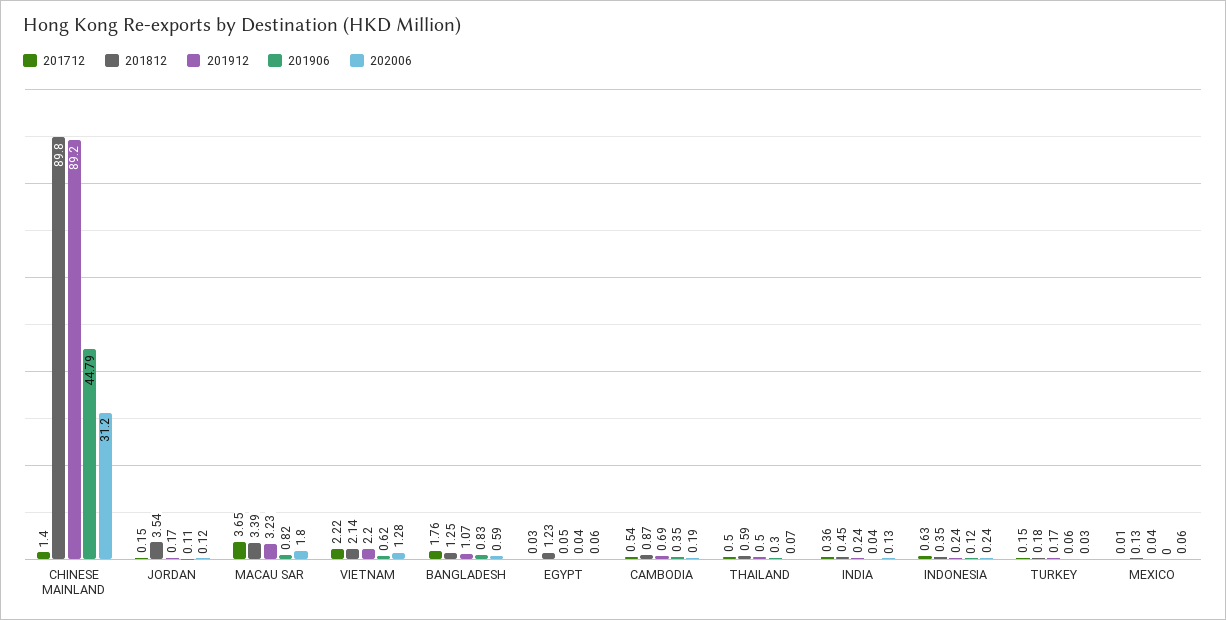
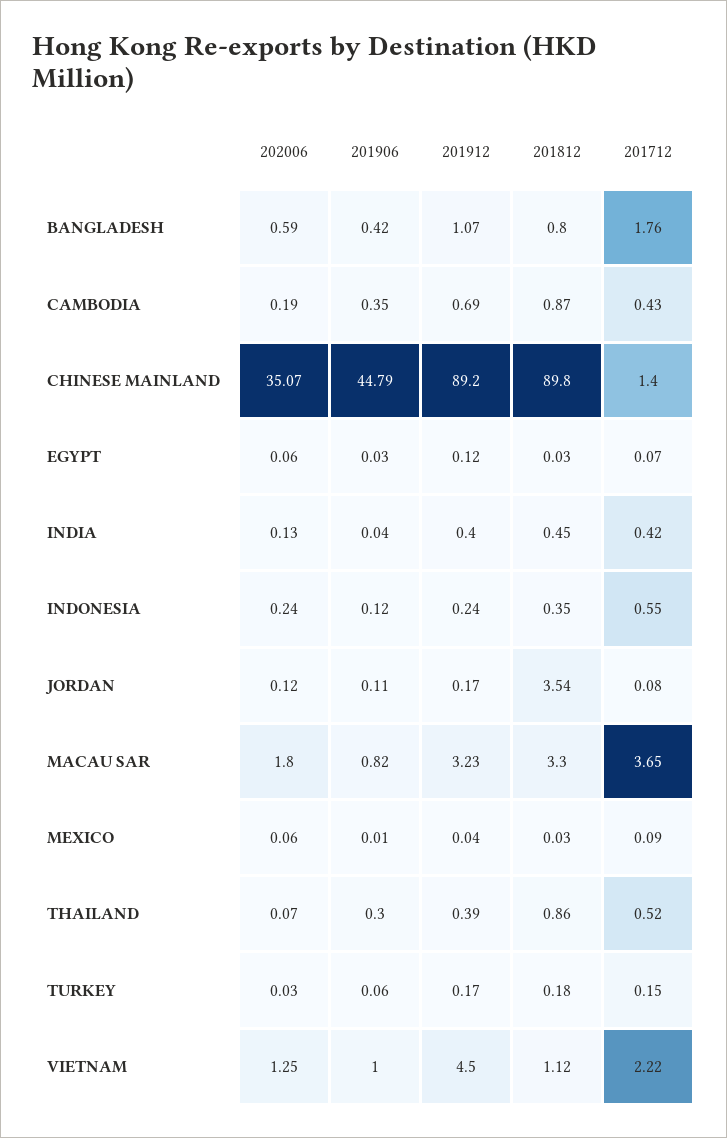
202006, CHINESE MAINLAND: 31.2 -> 35.07
201712, JORDAN: 0.15 -> 0.08
201812, MACAU SAR: 3.39 -> 3.3
201812, VIETNAM: 2.14 -> 1.12
201912, VIETNAM: 2.2 -> 4.5
201906, VIETNAM: 0.62 -> 1
202006, VIETNAM: 1.28 -> 1.25
201812, BANGLADESH: 1.25 -> 0.8
201906, BANGLADESH: 0.83 -> 0.42
201712, EGYPT: 0.03 -> 0.07
201812, EGYPT: 1.23 -> 0.03
201912, EGYPT: 0.05 -> 0.12
201906, EGYPT: 0.04 -> 0.03
201712, CAMBODIA: 0.54 -> 0.43
201712, THAILAND: 0.5 -> 0.52
201812, THAILAND: 0.59 -> 0.86
201912, THAILAND: 0.5 -> 0.39
201712, INDIA: 0.36 -> 0.42
201912, INDIA: 0.24 -> 0.4
201712, INDONESIA: 0.63 -> 0.55
201712, MEXICO: 0.01 -> 0.09
201812, MEXICO: 0.13 -> 0.03
201906, MEXICO: 0 -> 0.01

